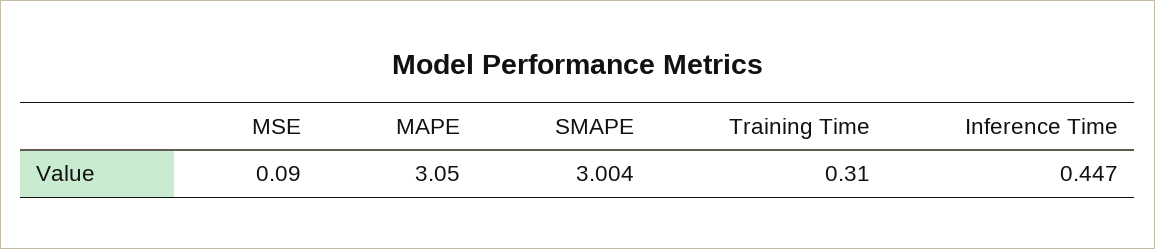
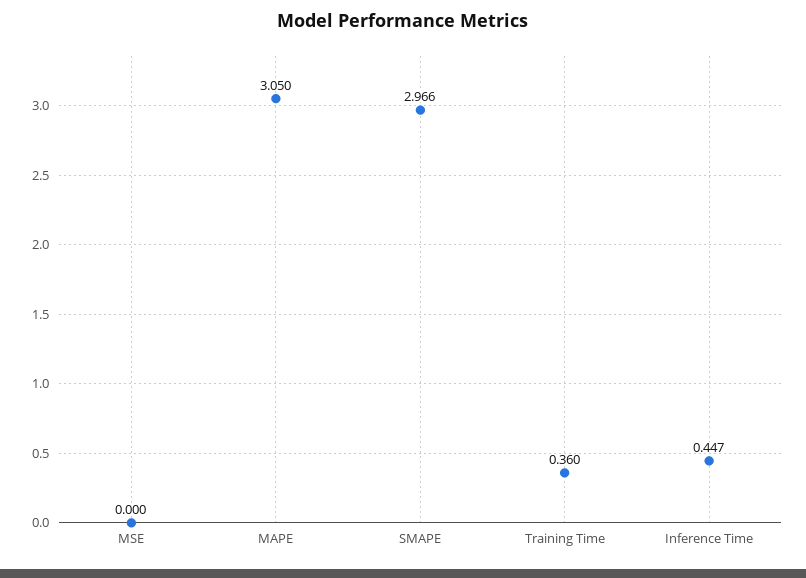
MSE: 0.09 -> 0
SMAPE: 3.004 -> 2.966
Training Time: 0.31 -> 0.36

